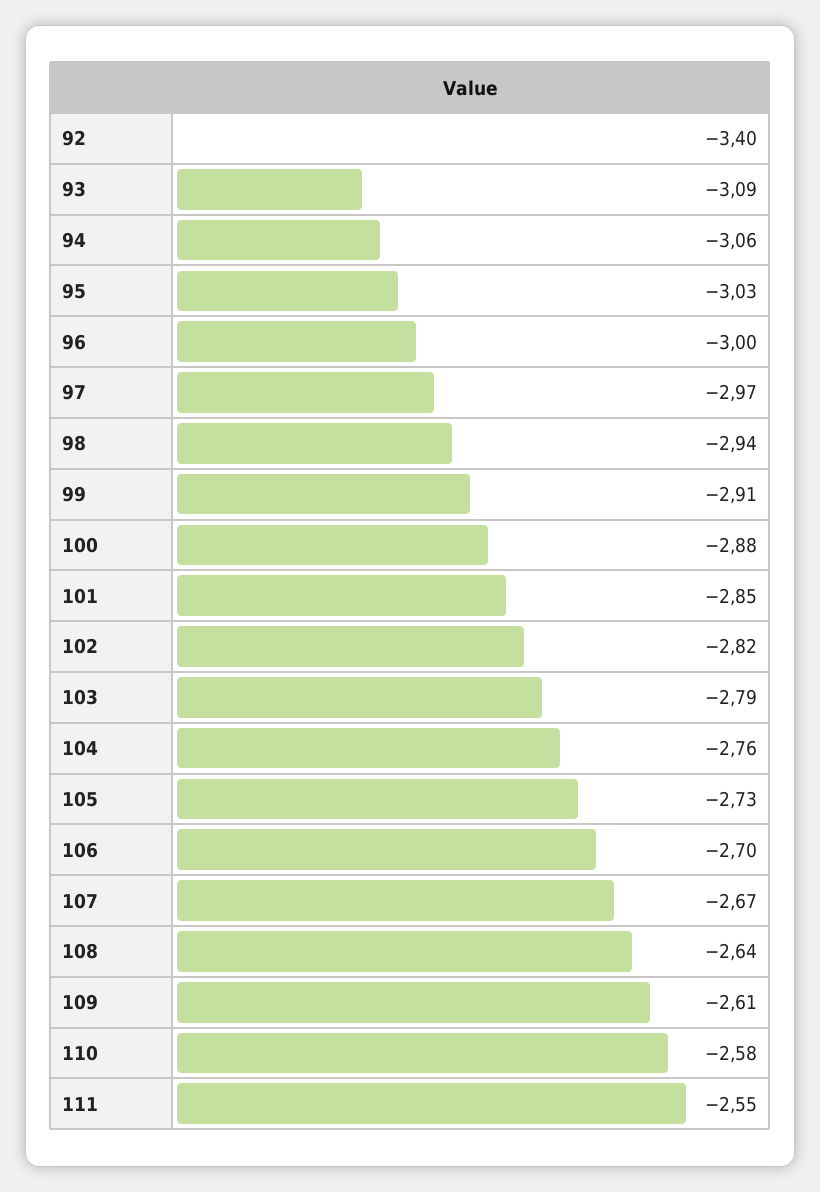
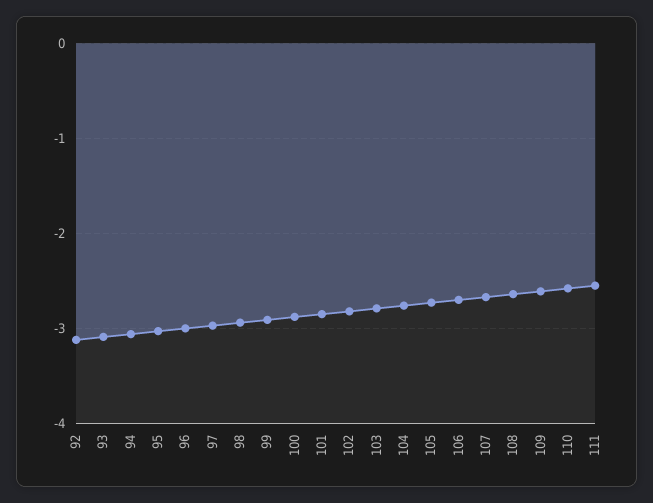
92: -3.4 -> -3.1

